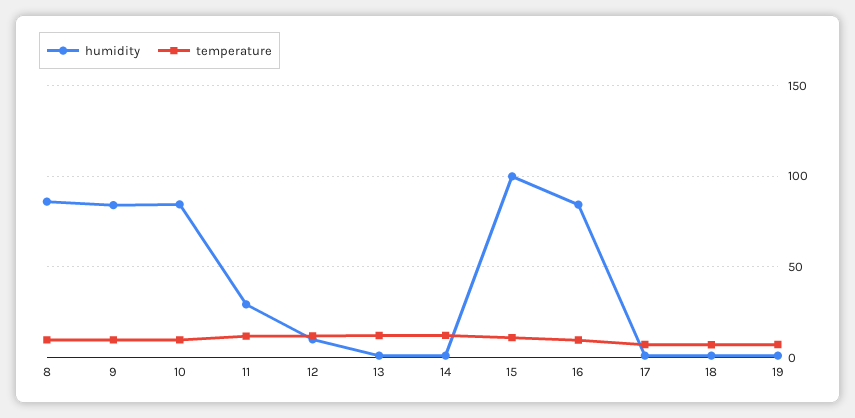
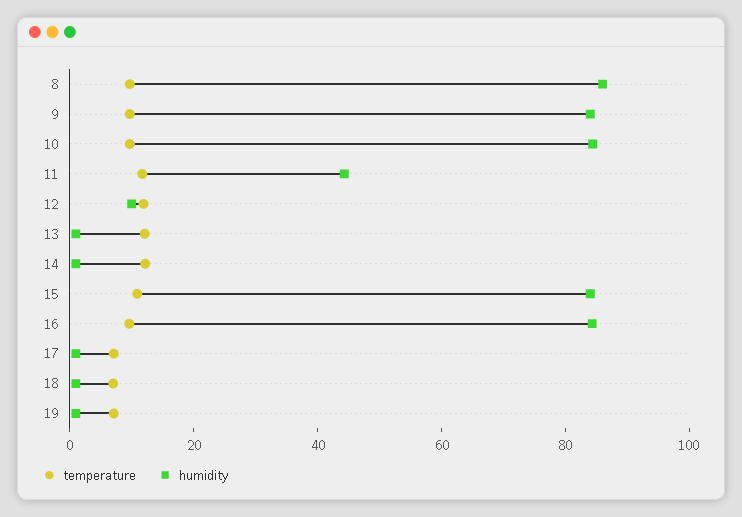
humidity, 11: 30 -> 45
humidity, 15: 100 -> 85

